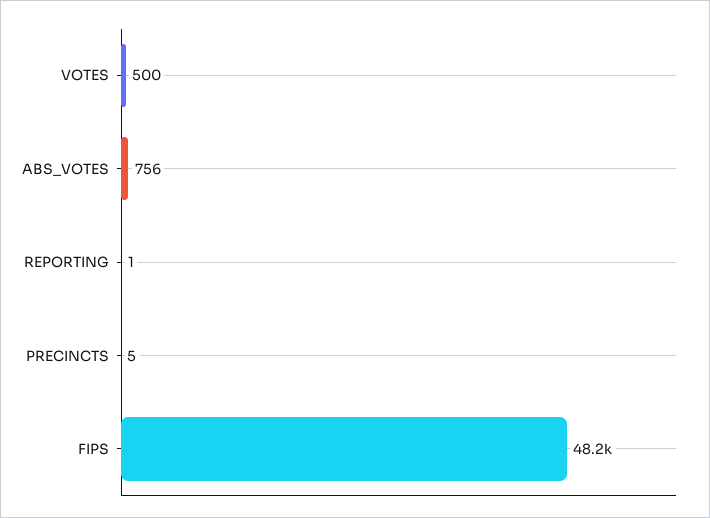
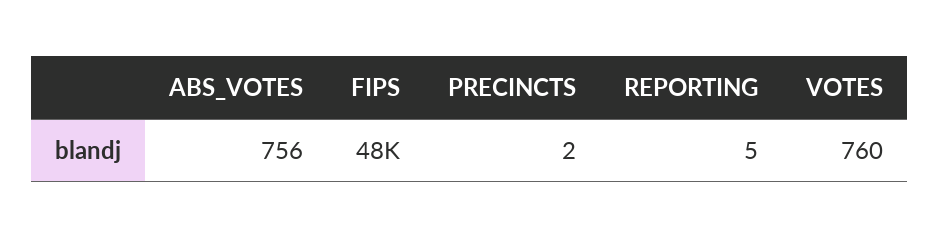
VOTES: 500 -> 760
REPORTING: 1 -> 5
PRECINCTS: 5 -> 2

